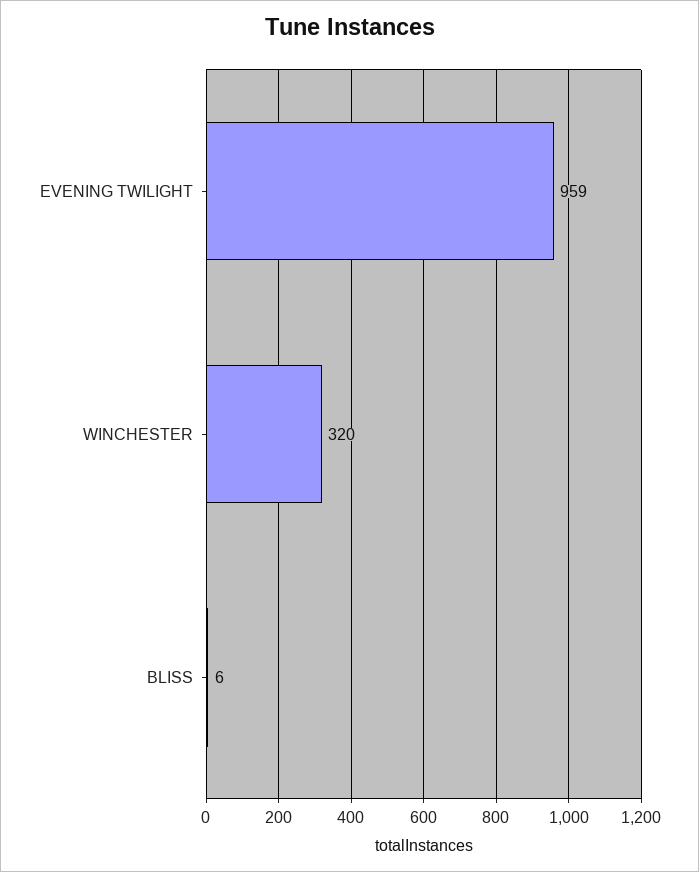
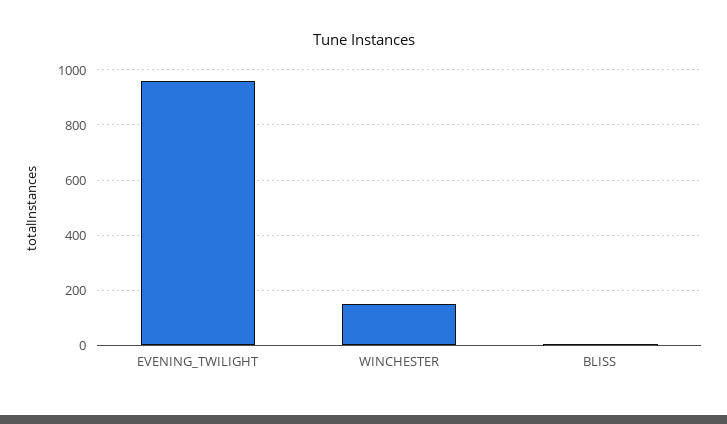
WINCHESTER: 320 -> 150

